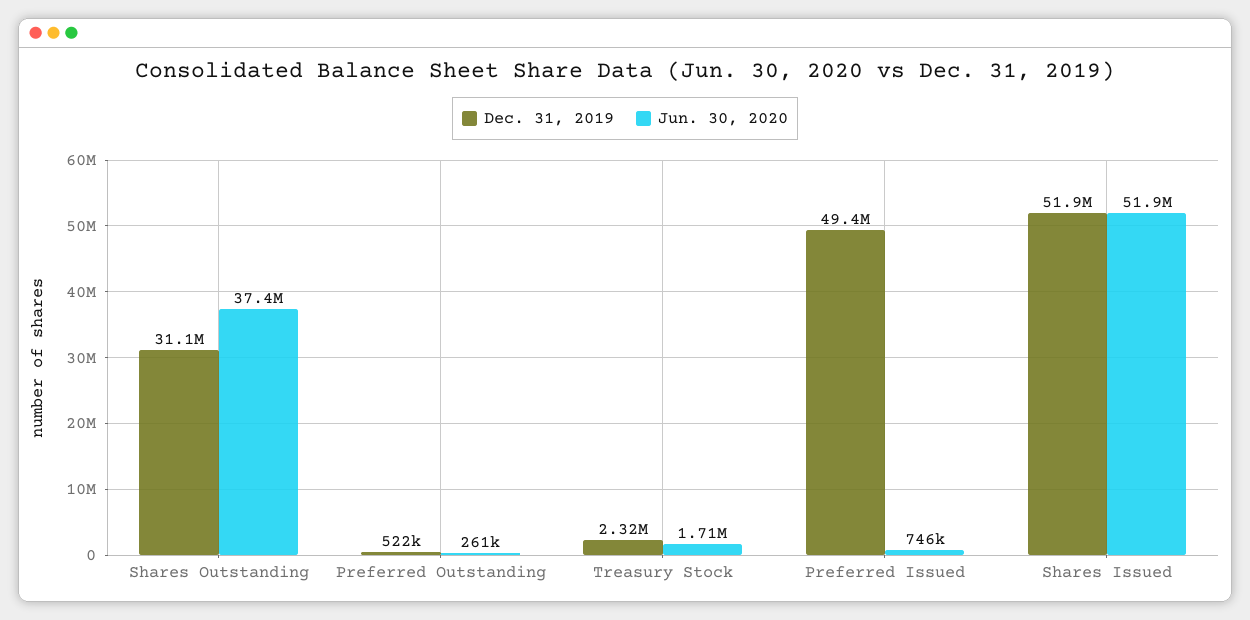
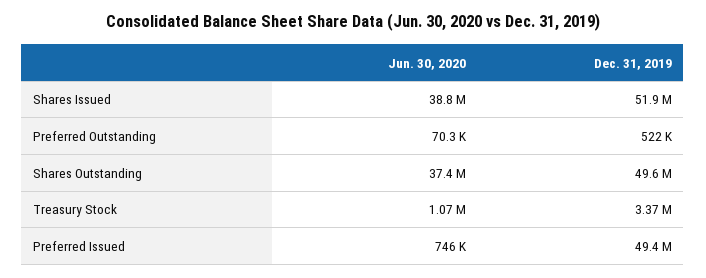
Dec. 31, 2019, Shares Outstanding: 31100000 -> 49600000
Jun. 30, 2020, Preferred Outstanding: 261000 -> 70300
Dec. 31, 2019, Treasury Stock: 2320000 -> 3370000
Jun. 30, 2020, Treasury Stock: 1710000 -> 1070000
Jun. 30, 2020, Shares Issued: 51900000 -> 38800000

